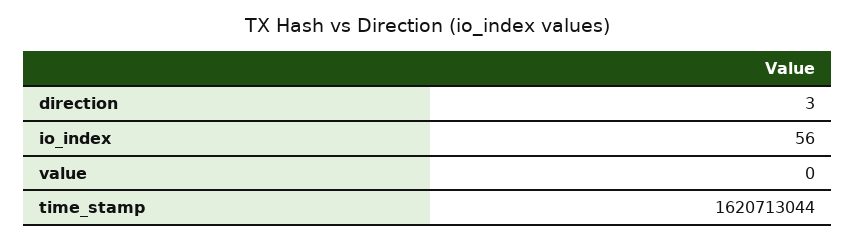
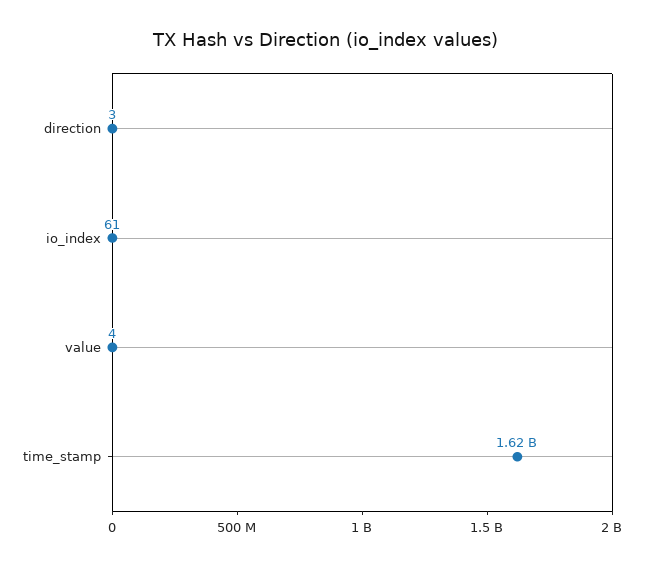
io_index: 56 -> 61
value: 0 -> 4

